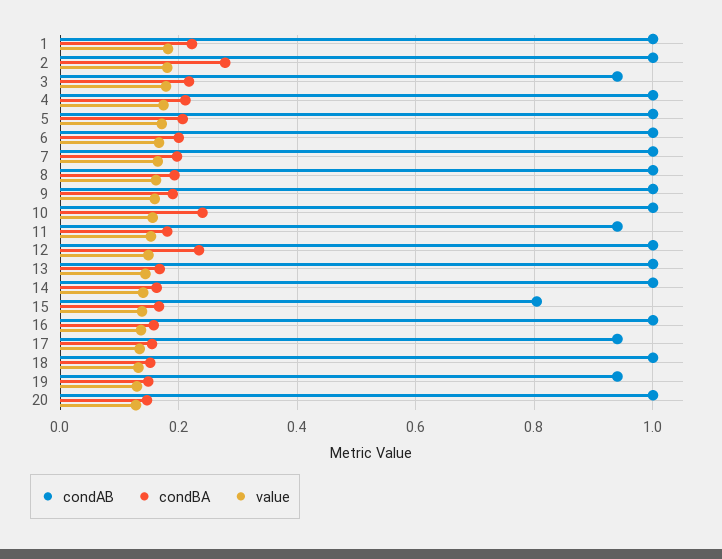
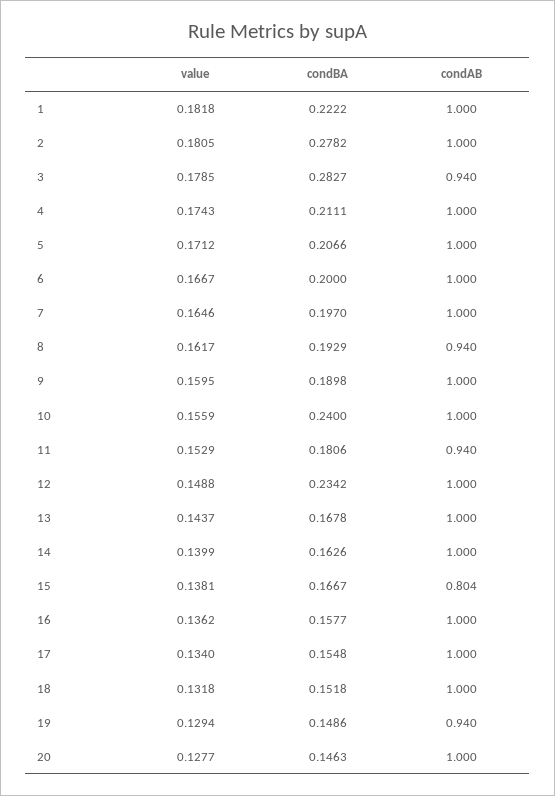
condBA, 3: 0.22 -> 0.2827
condAB, 8: 1 -> 0.94
condAB, 17: 0.94 -> 1

